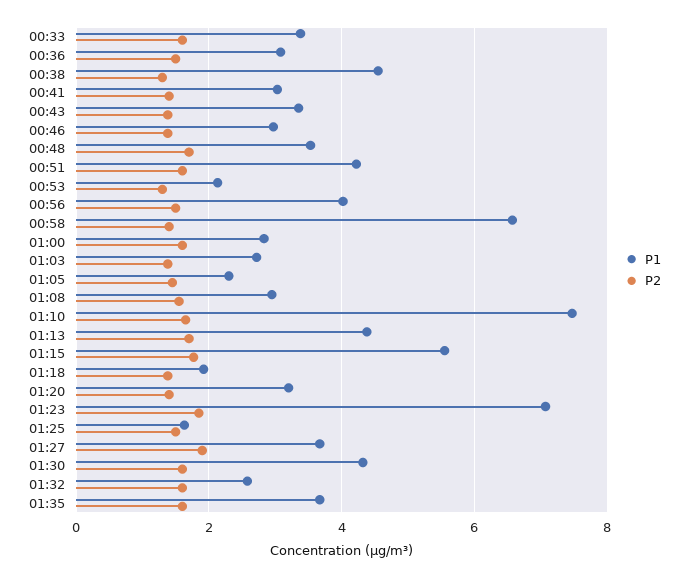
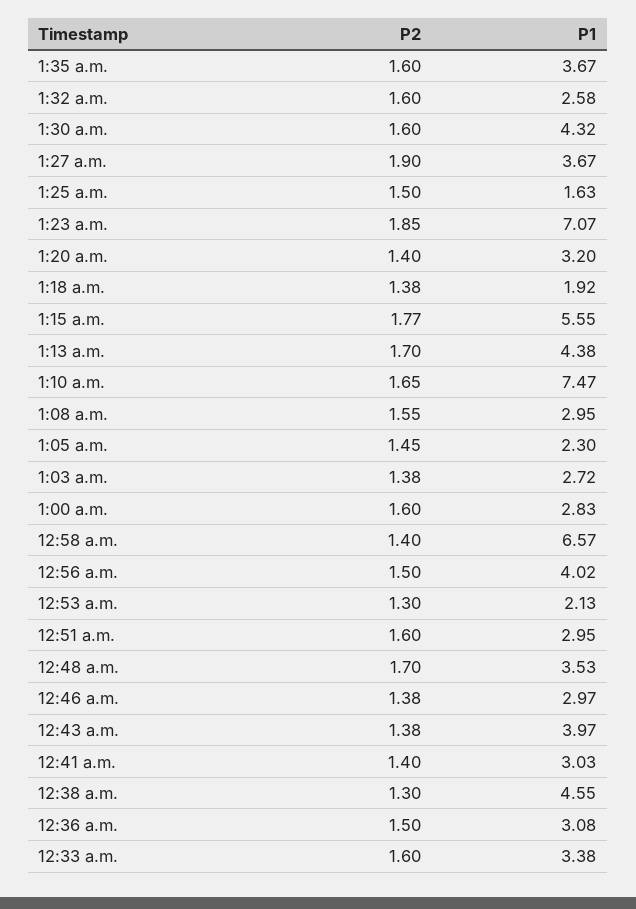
P1, 00:43: 3.4 -> 3.97
P1, 00:51: 4.2 -> 2.95

